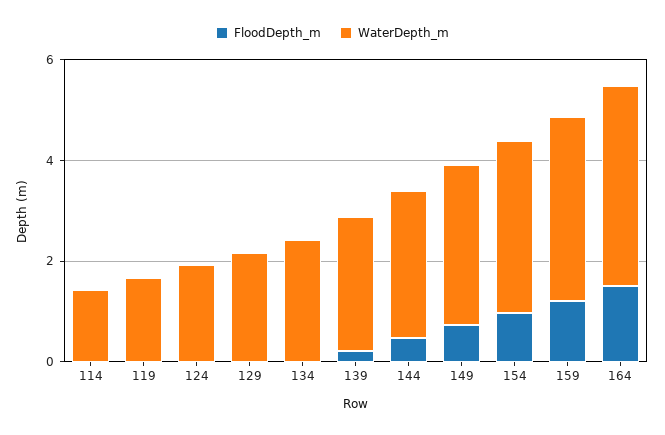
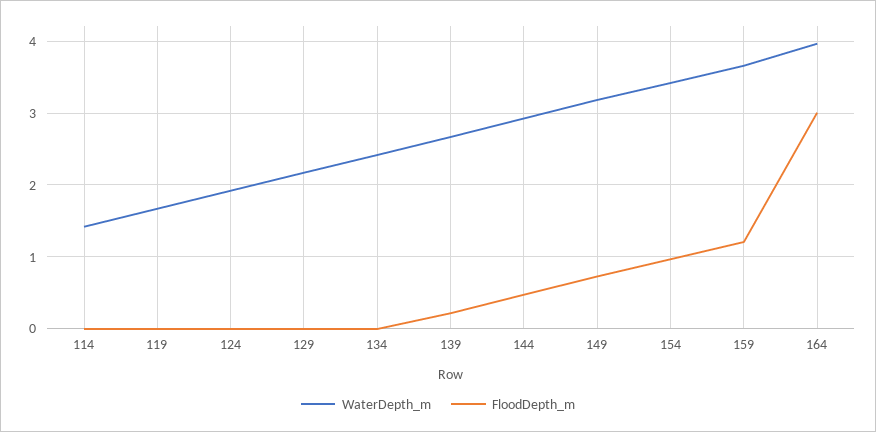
FloodDepth_m, 164: 1.5 -> 3

